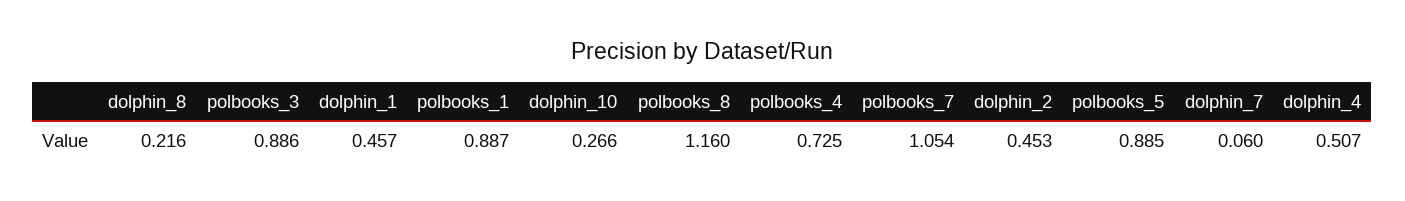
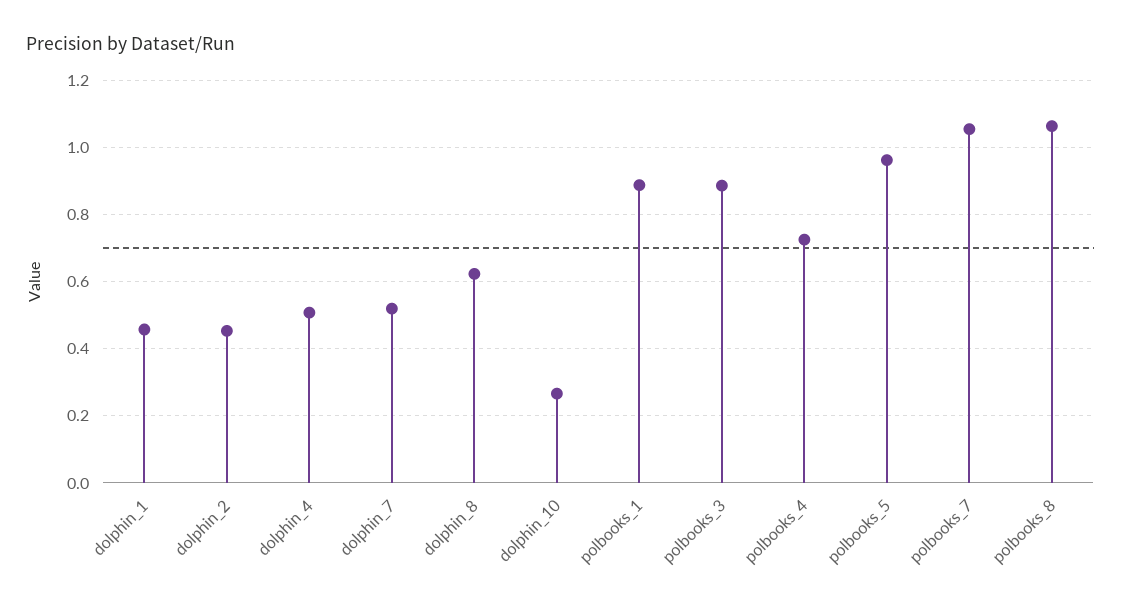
dolphin_8: 0.216 -> 0.62
polbooks_8: 1.16 -> 1.06
polbooks_5: 0.885 -> 0.96
dolphin_7: 0.06 -> 0.52

